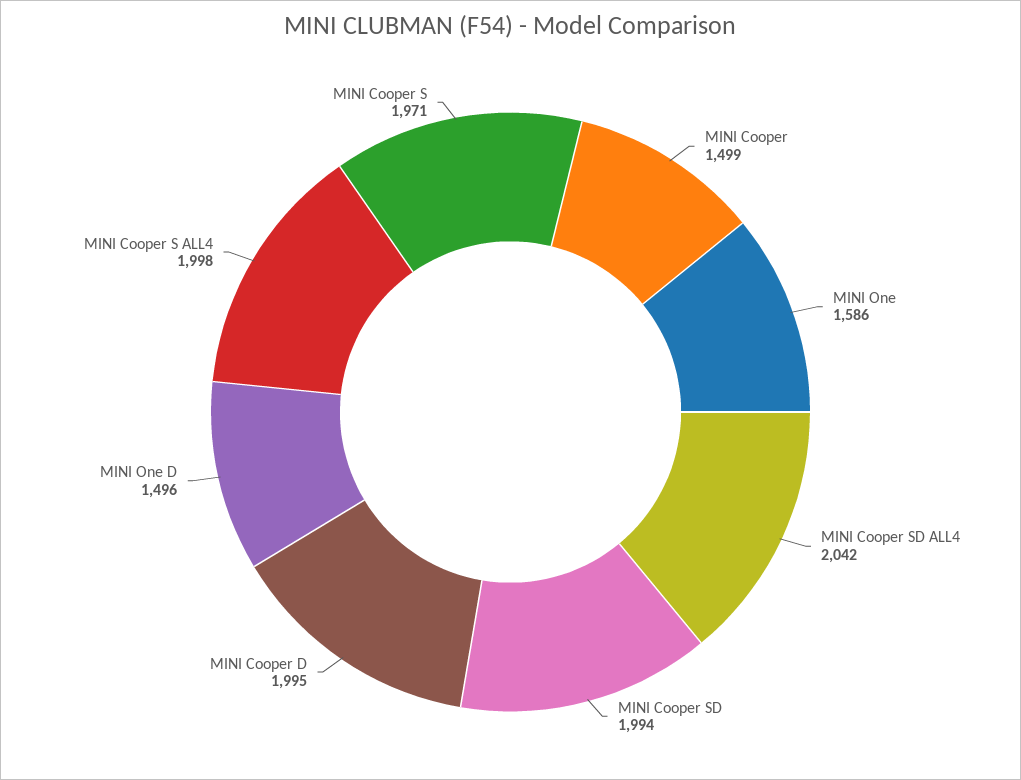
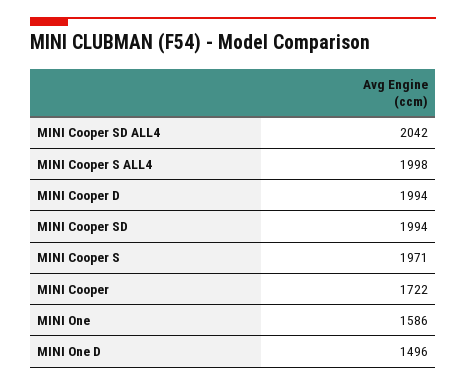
MINI Cooper: 1499 -> 1722
MINI Cooper D: 1995 -> 1994

